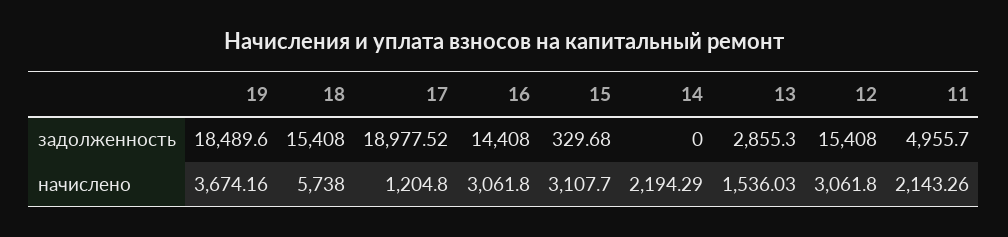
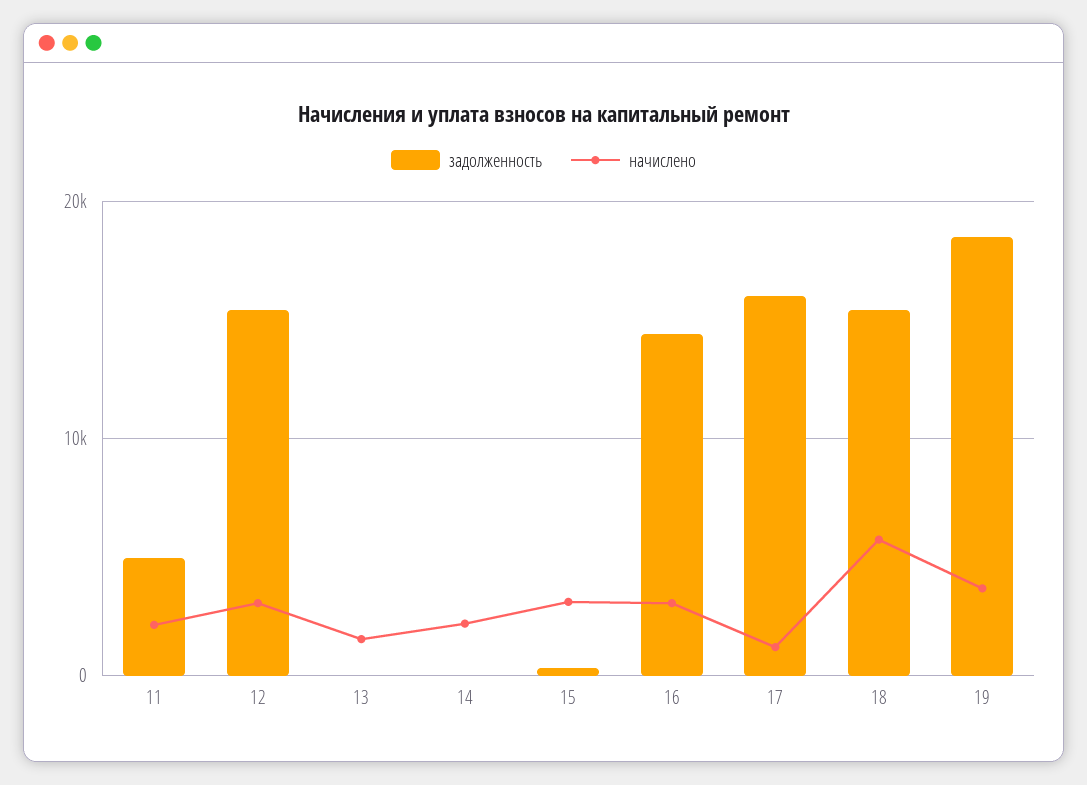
задолженность, 17: 18977.52 -> 16000
задолженность, 13: 2855.3 -> 0

